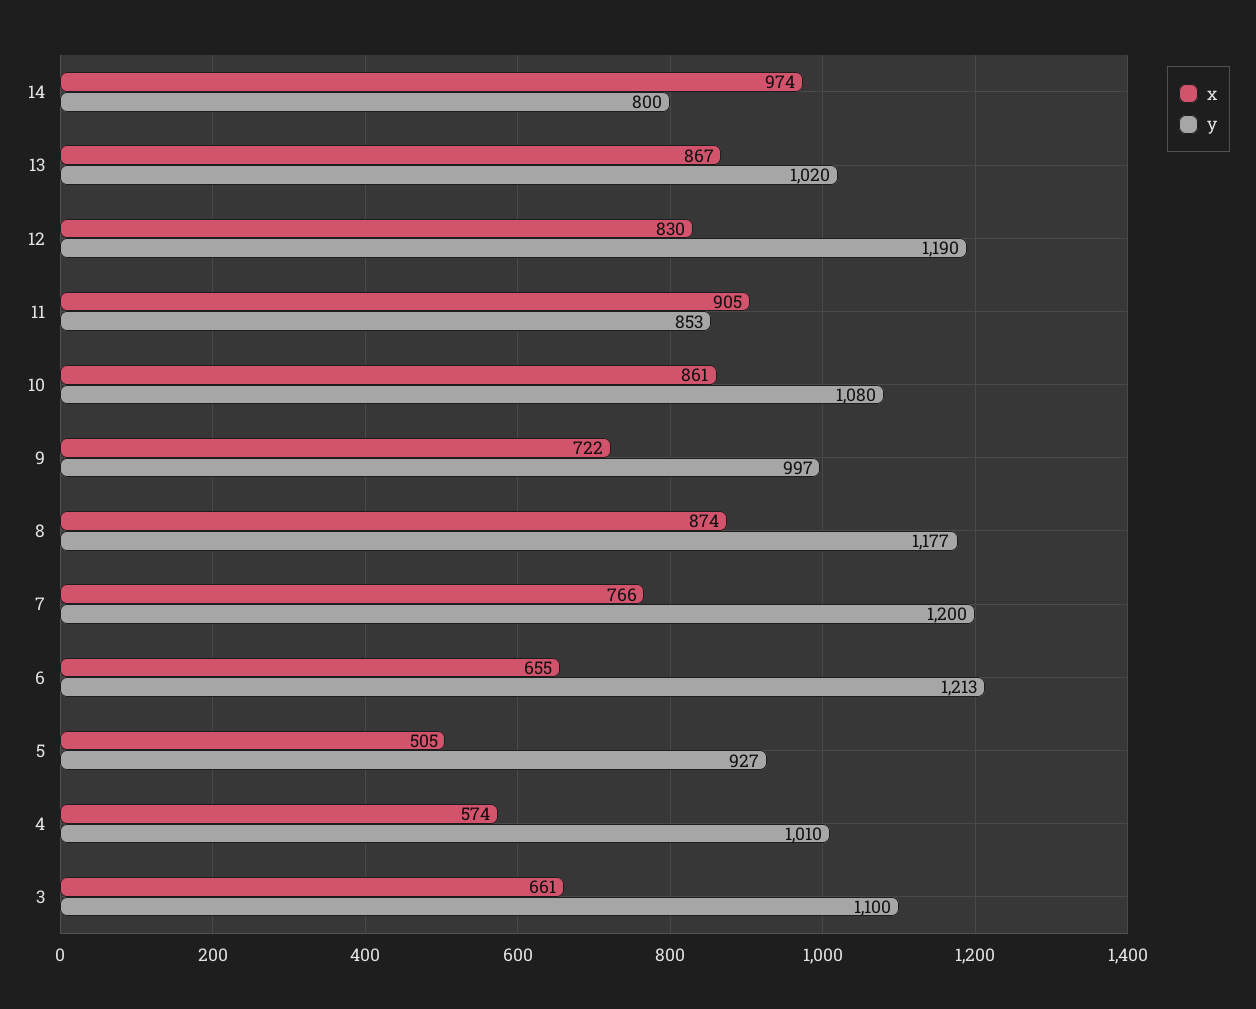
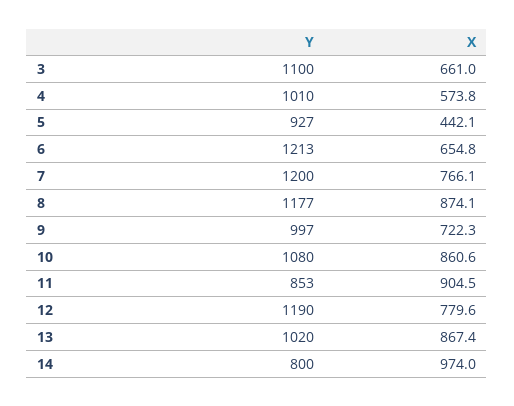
x, 12: 830 -> 779.6
x, 5: 505 -> 442.1

